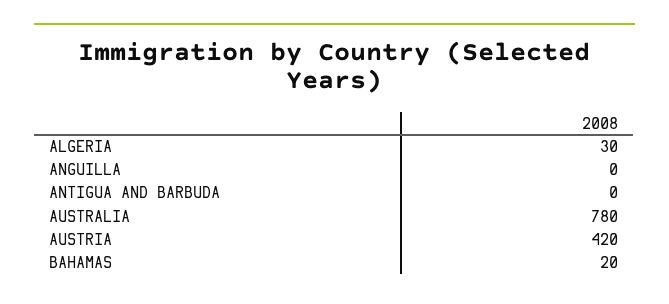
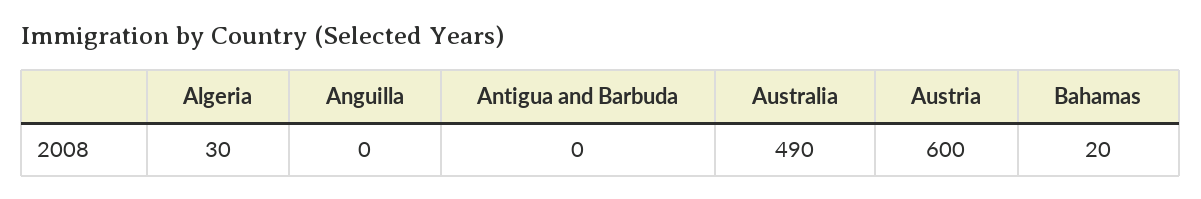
AUSTRALIA: 780 -> 490
AUSTRIA: 420 -> 600

